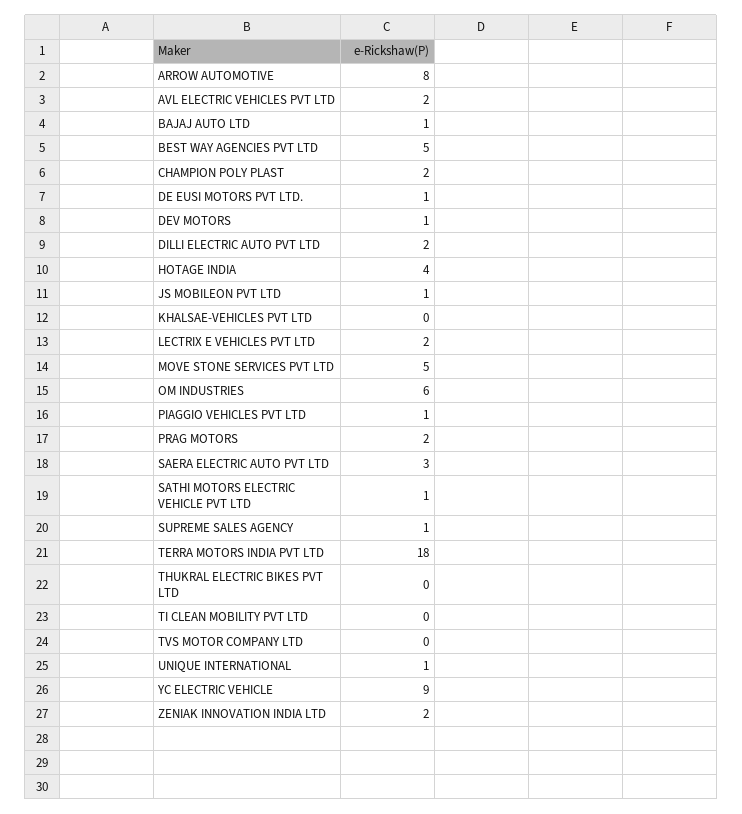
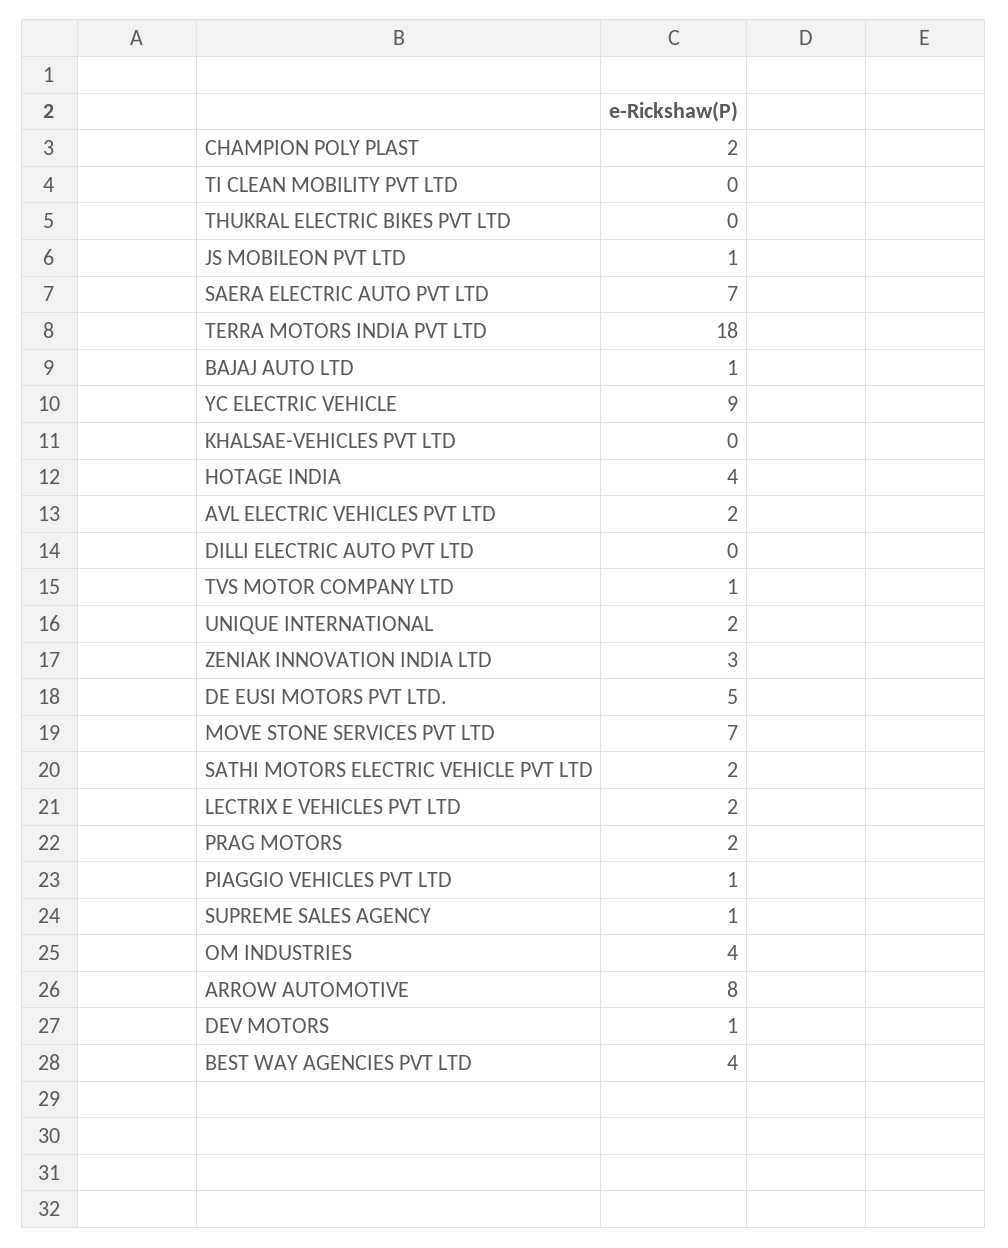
BEST WAY AGENCIES PVT LTD: 5 -> 4
DE EUSI MOTORS PVT LTD.: 1 -> 5
DILLI ELECTRIC AUTO PVT LTD: 2 -> 0
MOVE STONE SERVICES PVT LTD: 5 -> 7
OM INDUSTRIES: 6 -> 4
SAERA ELECTRIC AUTO PVT LTD: 3 -> 7
SATHI MOTORS ELECTRIC VEHICLE PVT LTD: 1 -> 2
TVS MOTOR COMPANY LTD: 0 -> 1
UNIQUE INTERNATIONAL: 1 -> 2
ZENIAK INNOVATION INDIA LTD: 2 -> 3

